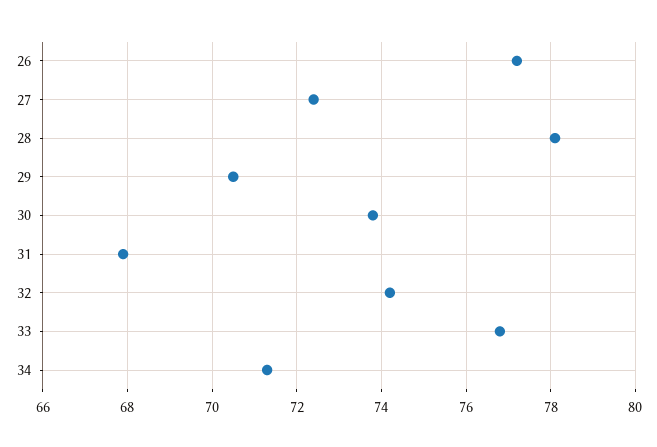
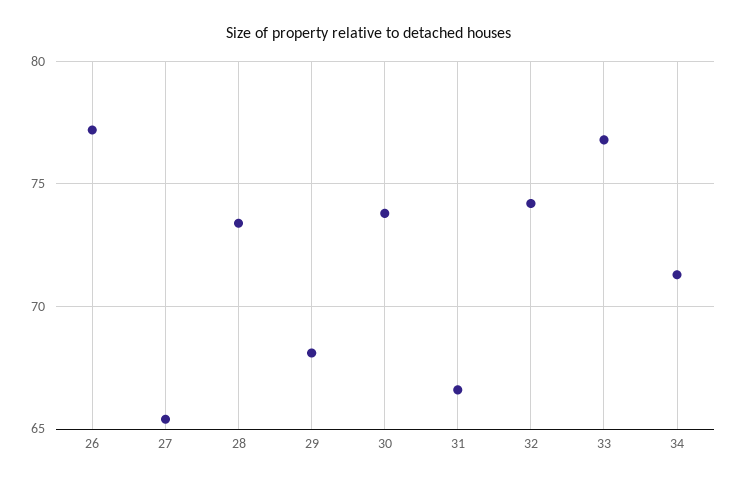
27: 72.5 -> 65.5
28: 78 -> 73.5
29: 70.5 -> 68
31: 68 -> 66.5

